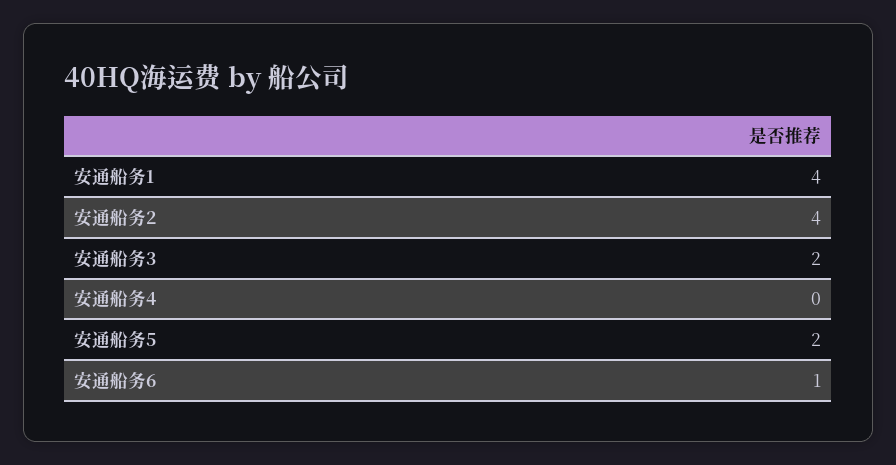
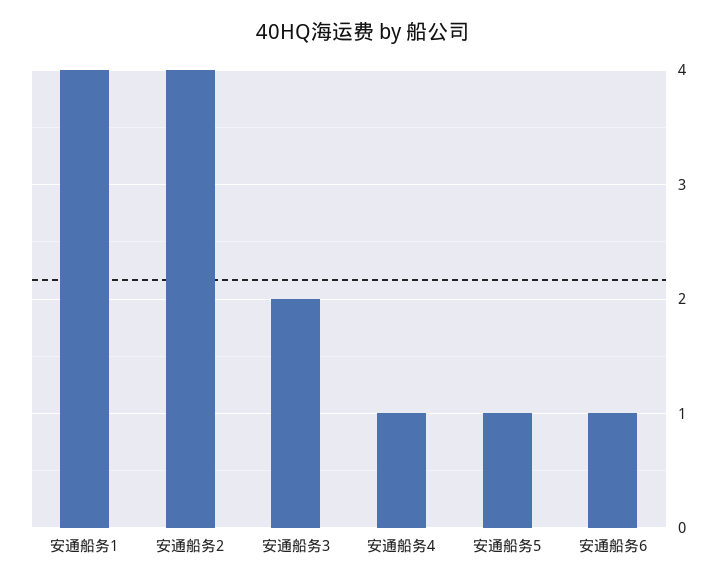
安通船务4: 0 -> 1
安通船务5: 2 -> 1

